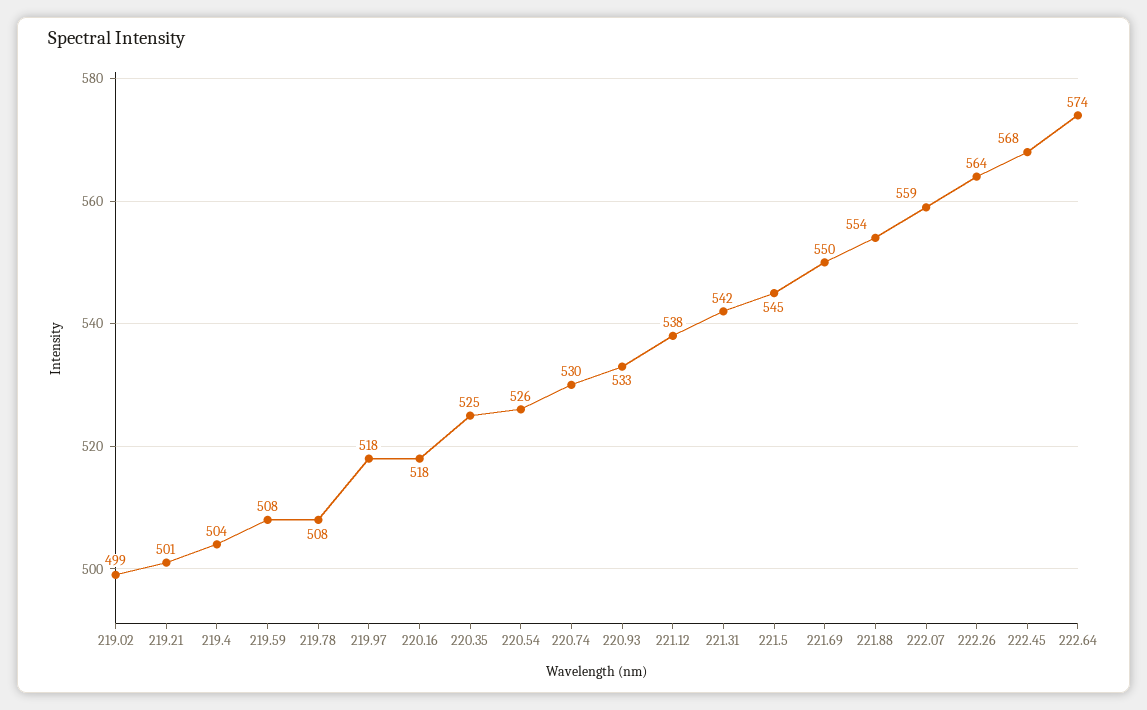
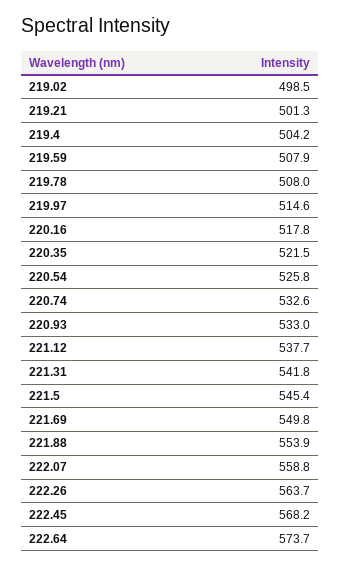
219.97: 518 -> 514.6
220.35: 525 -> 521.5
220.74: 530 -> 532.6

